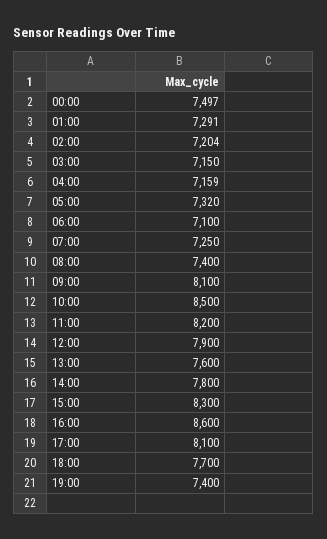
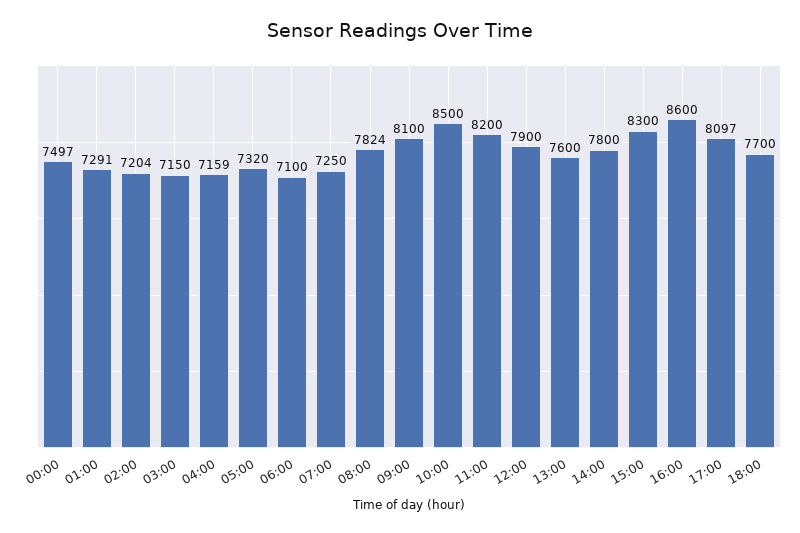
08:00: 7400 -> 7824
17:00: 8100 -> 8097
19:00: 7400 -> none

